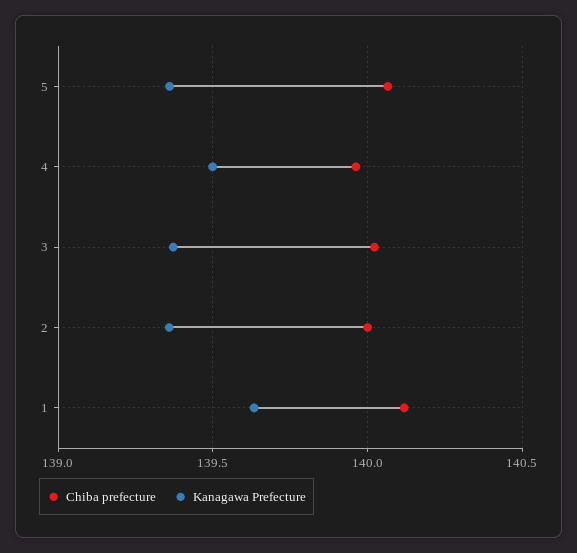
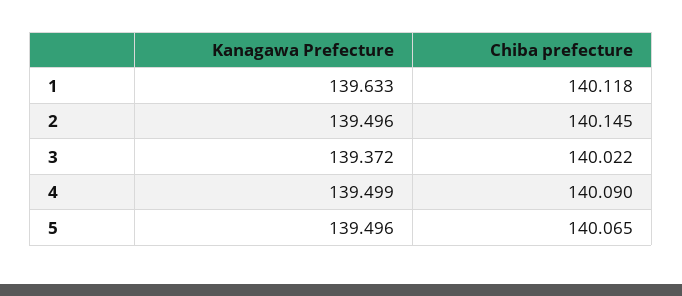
Kanagawa Prefecture, 5: 139.35 -> 139.496
Chiba prefecture, 4: 139.95 -> 140.09
Chiba prefecture, 2: 140 -> 140.145
Kanagawa Prefecture, 2: 139.35 -> 139.496

